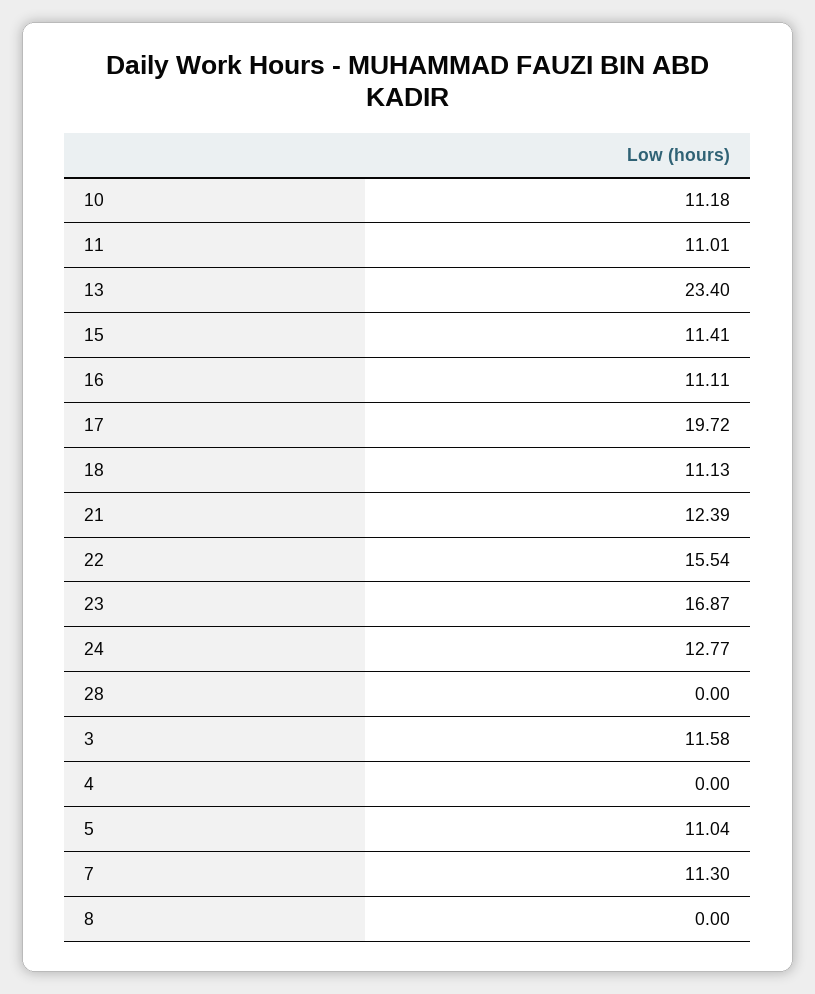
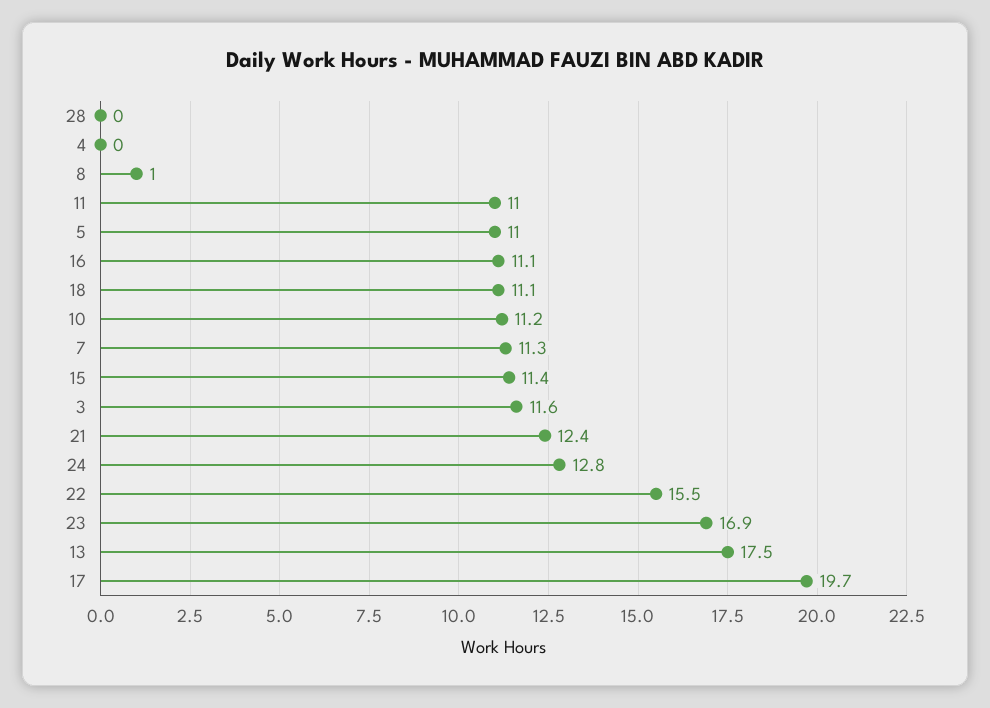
13: 23.4 -> 17.5
8: 0 -> 1

